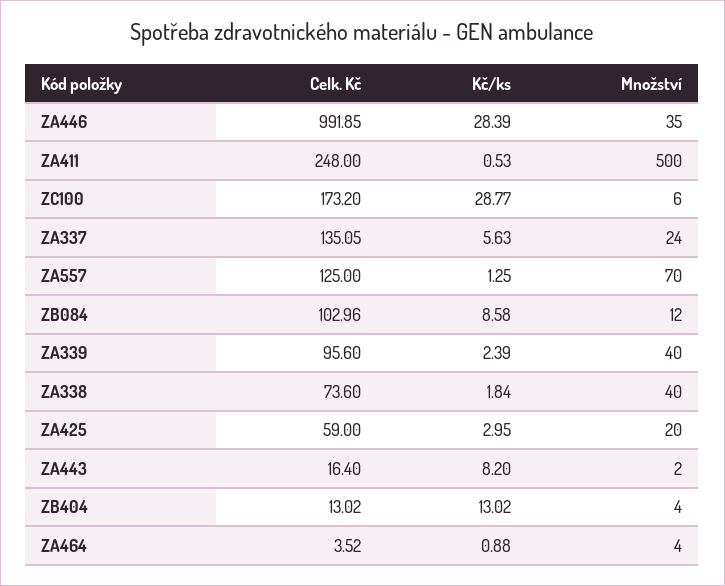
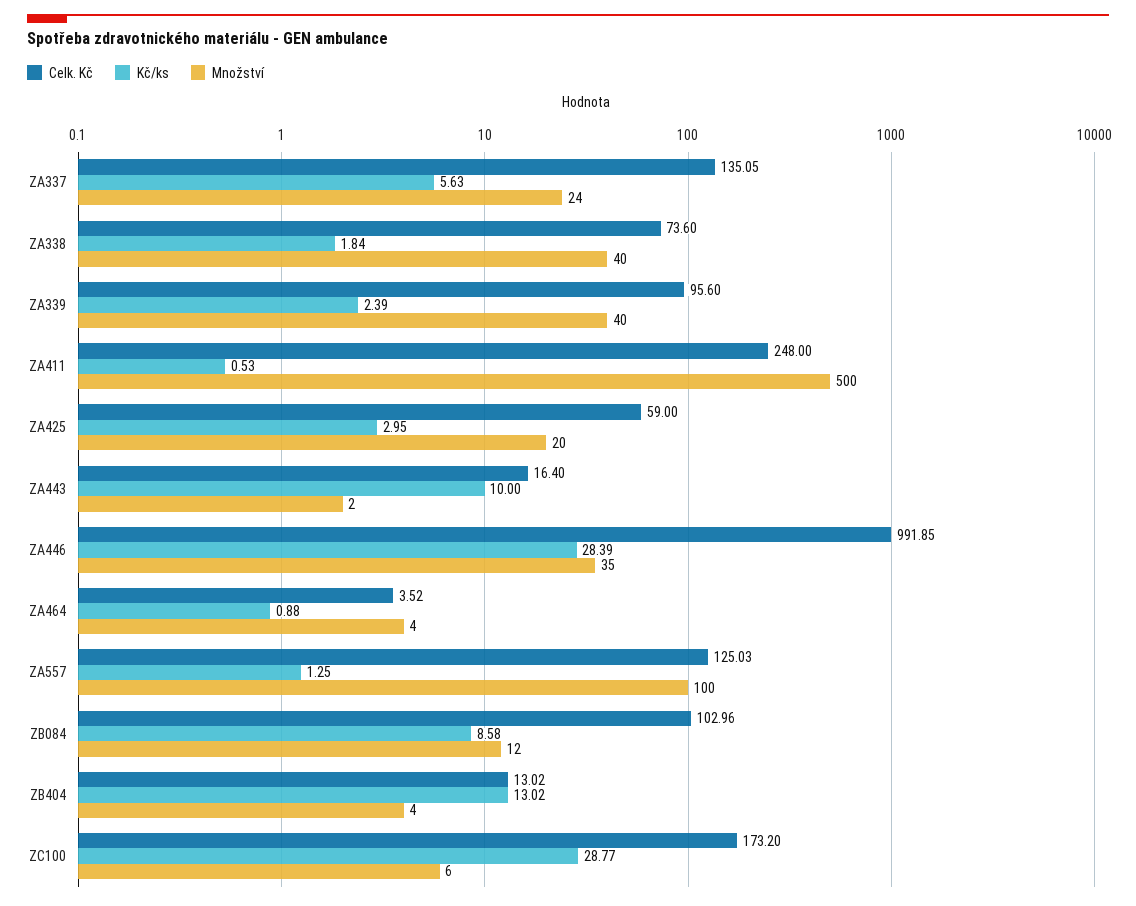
Celk. Kč, ZA557: 125 -> 125.03
Množství, ZA557: 70 -> 100
Kč/ks, ZA443: 8.2 -> 10

